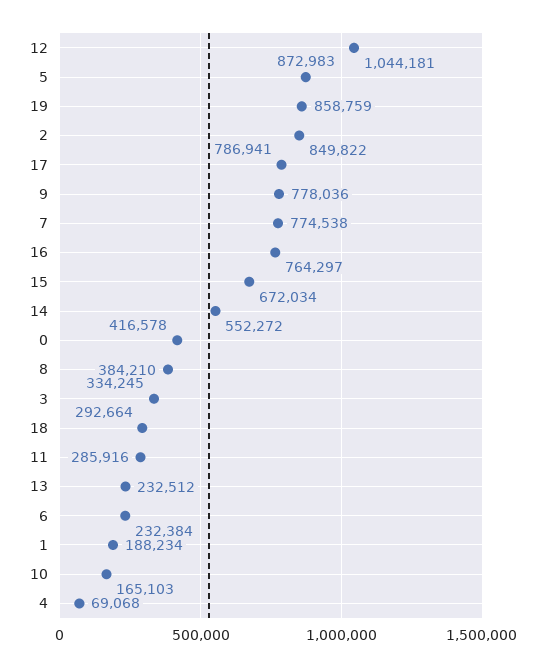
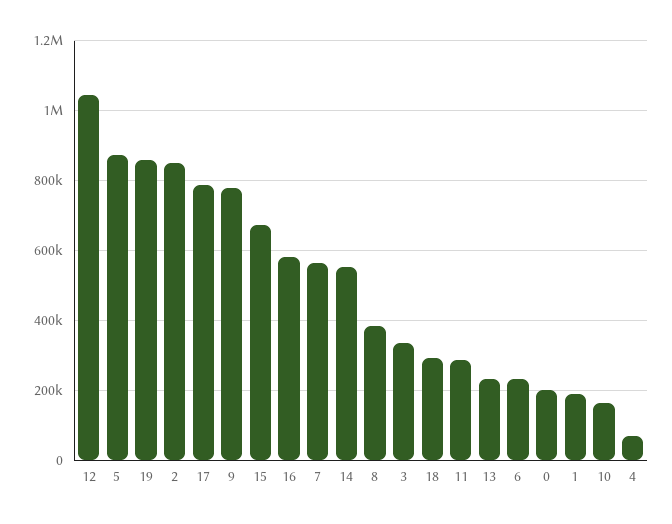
7: 774538 -> 560000
16: 764297 -> 580000
0: 416578 -> 200000

